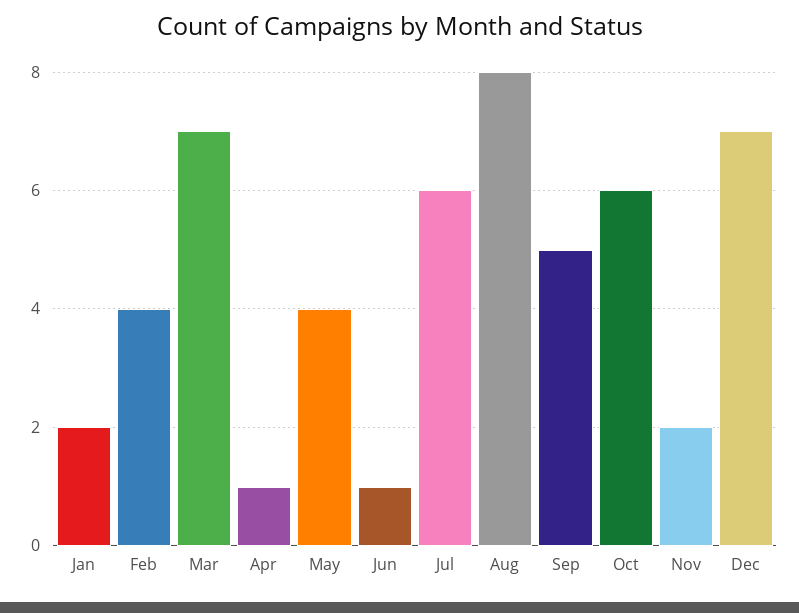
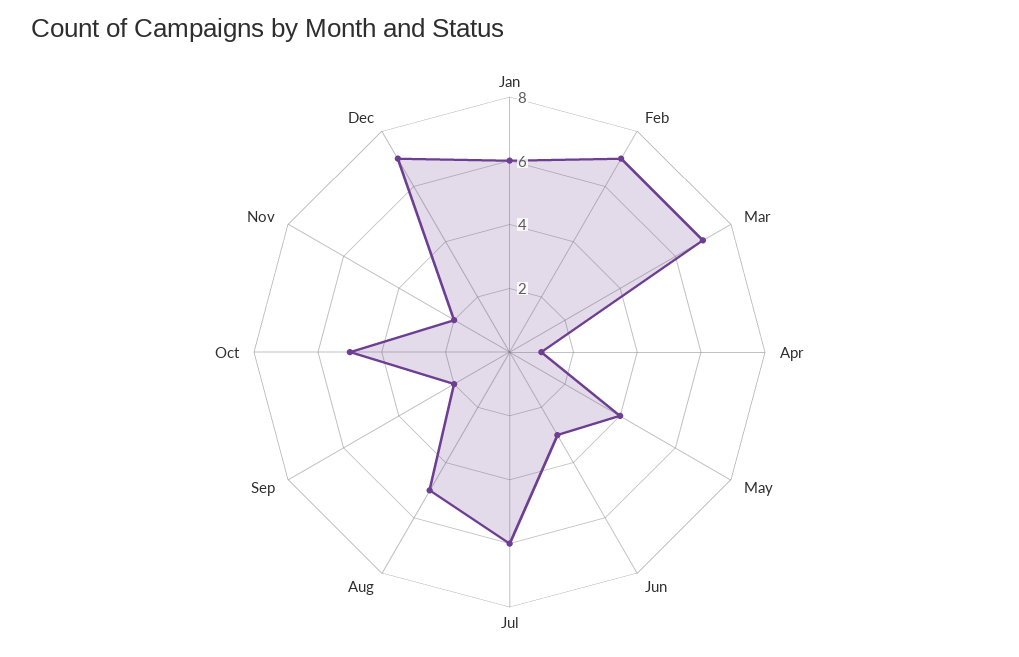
Jan: 2 -> 6
Feb: 4 -> 7
Jun: 1 -> 3
Aug: 8 -> 5
Sep: 5 -> 2
Oct: 6 -> 5

